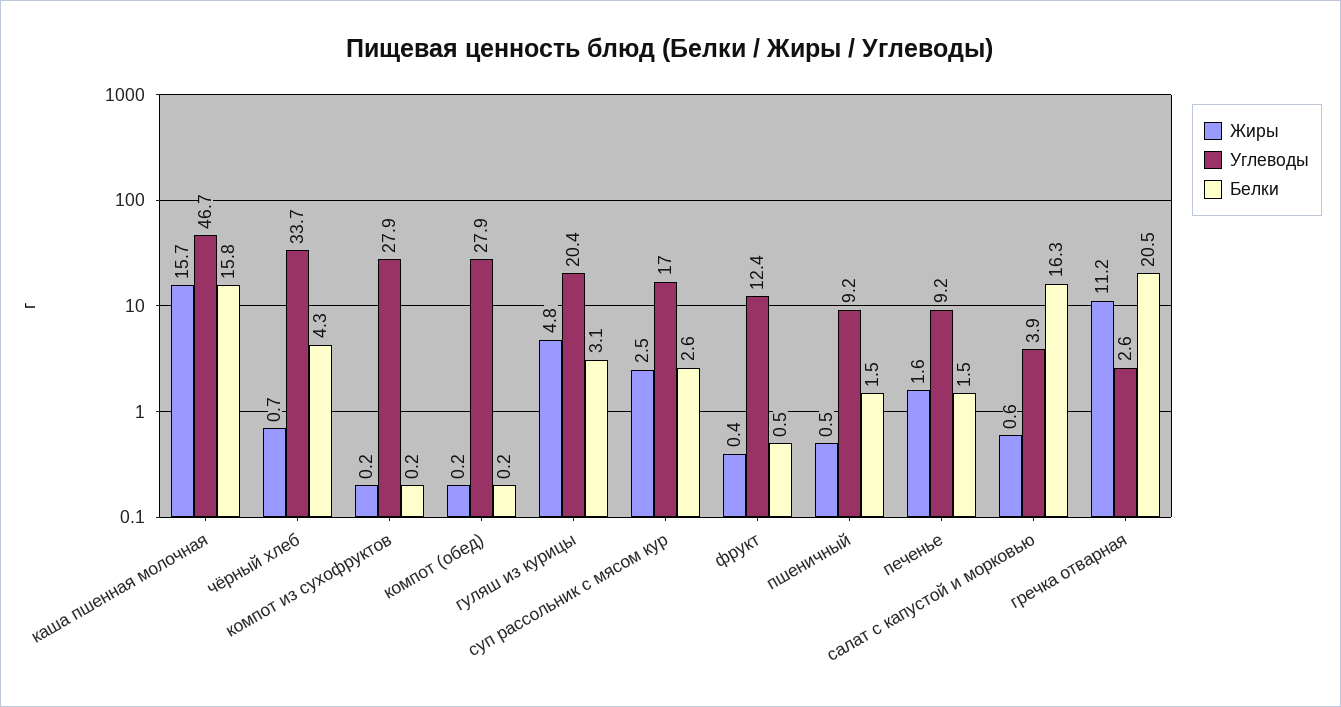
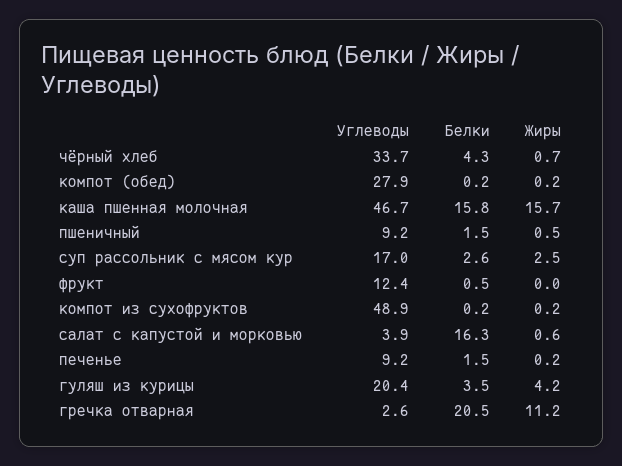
Углеводы, компот из сухофруктов: 27.9 -> 48.9
Жиры, гуляш из курицы: 4.8 -> 4.2
Белки, гуляш из курицы: 3.1 -> 3.5
Жиры, фрукт: 0.4 -> 0
Жиры, печенье: 1.6 -> 0.2

